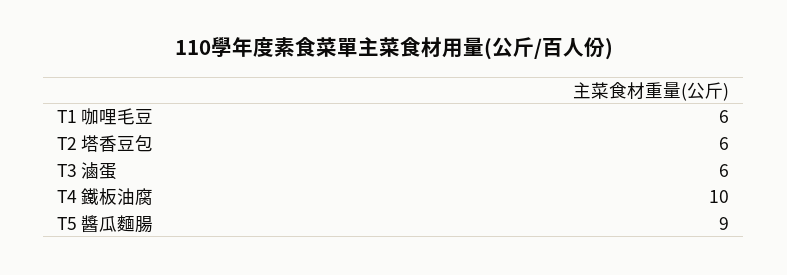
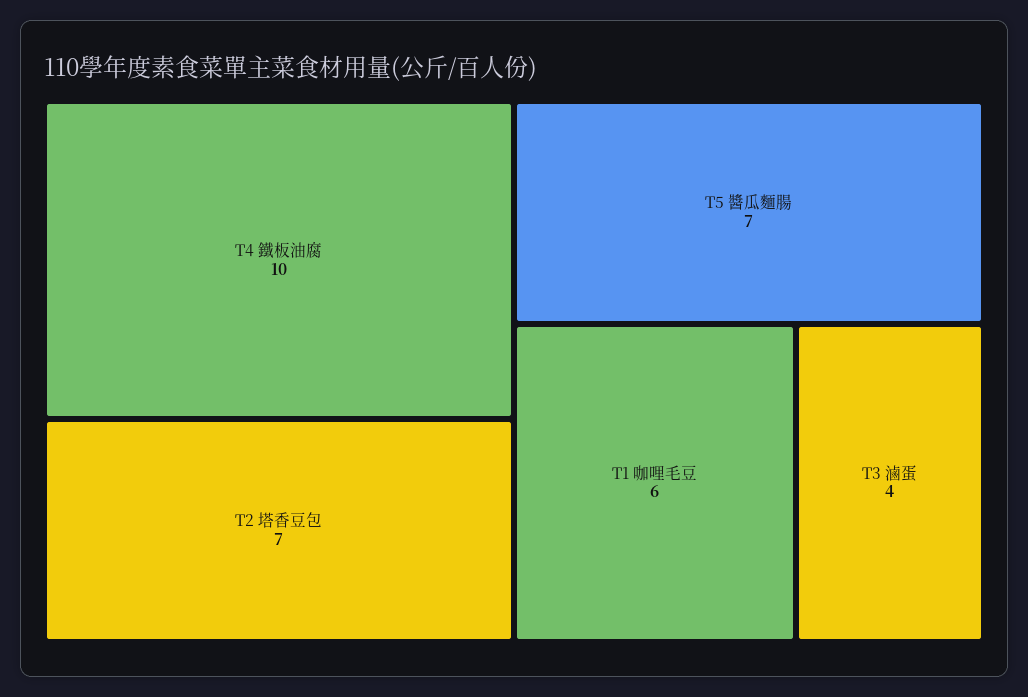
T2 塔香豆包: 6 -> 7
T3 滷蛋: 6 -> 4
T5 醬瓜麵腸: 9 -> 7

